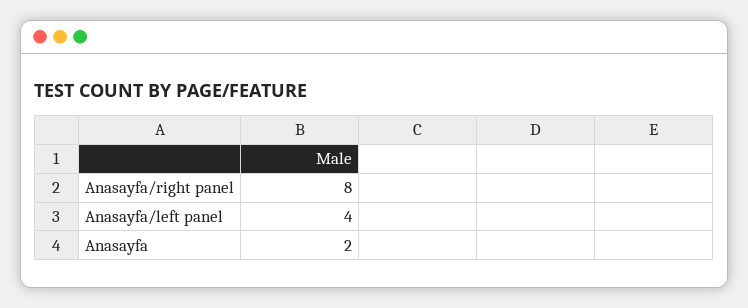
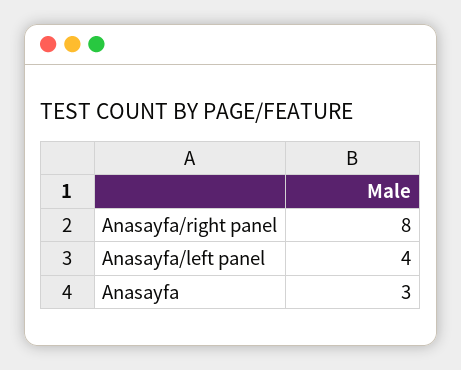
Anasayfa: 2 -> 3

